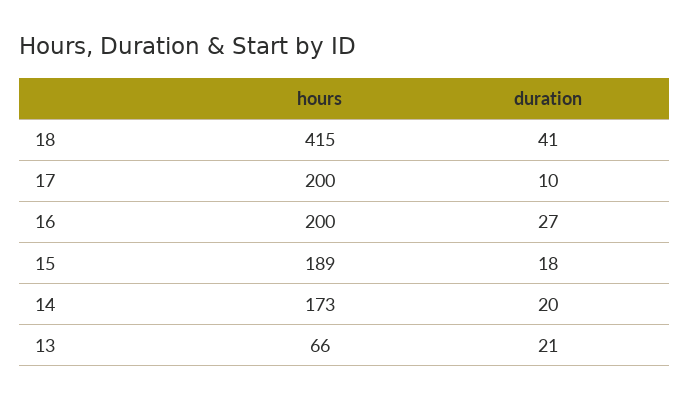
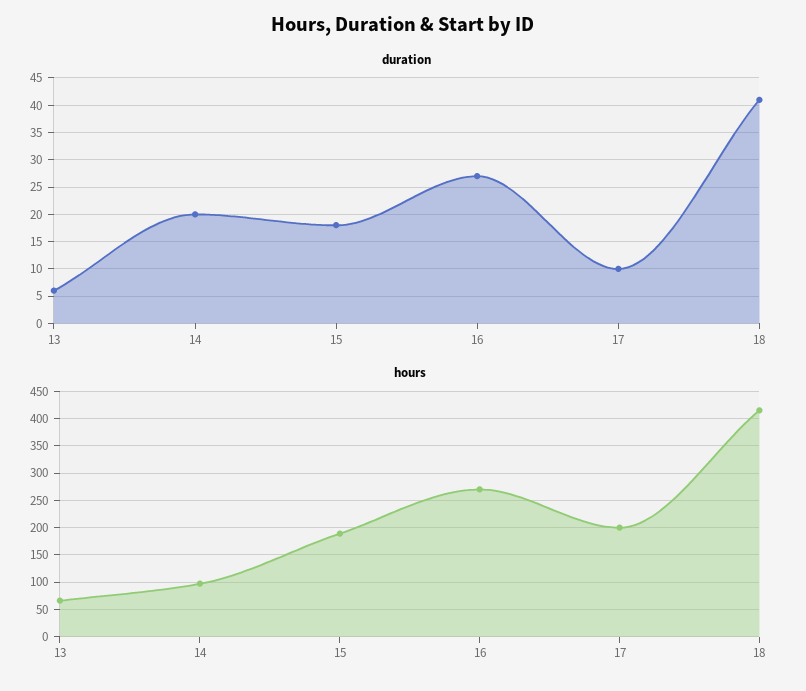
hours, 16: 200 -> 275
hours, 14: 173 -> 100
duration, 13: 21 -> 5

